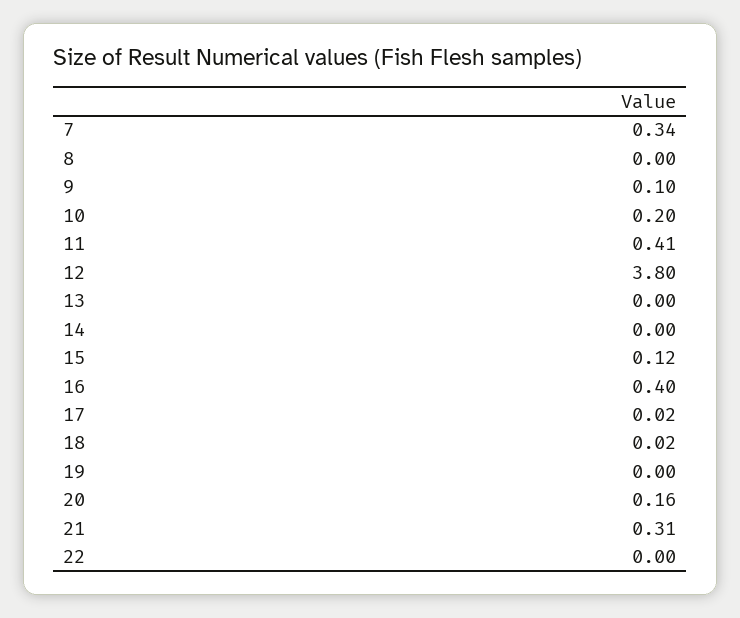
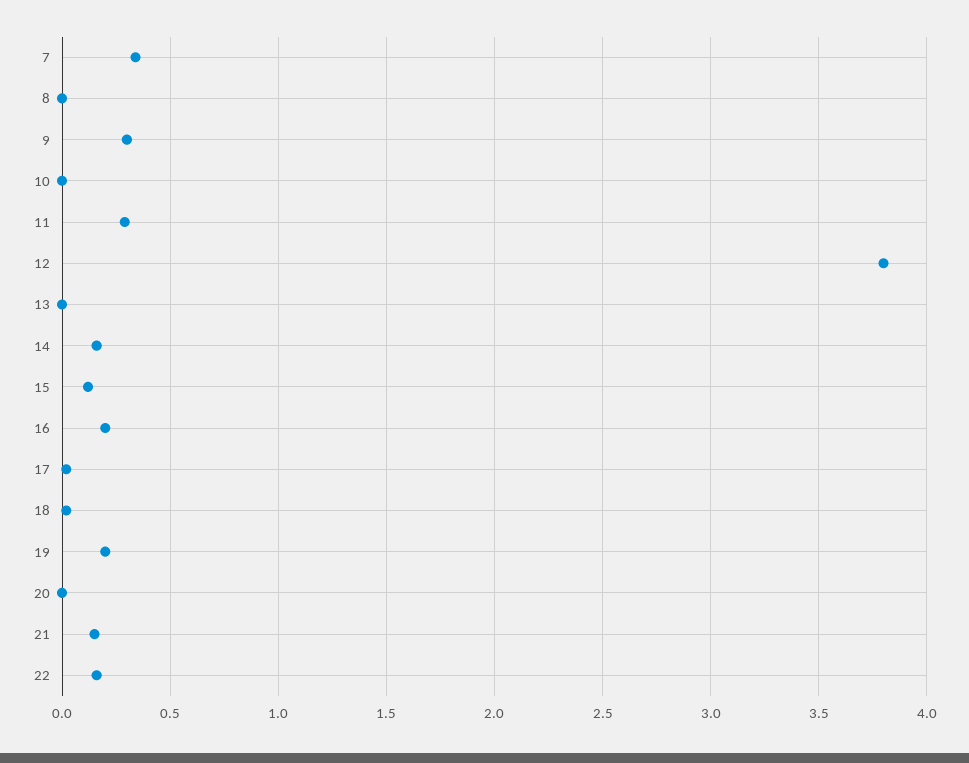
9: 0.1 -> 0.3
10: 0.2 -> 0
11: 0.41 -> 0.3
14: 0 -> 0.15
16: 0.4 -> 0.2
19: 0 -> 0.2
20: 0.16 -> 0
21: 0.31 -> 0.15
22: 0 -> 0.15

